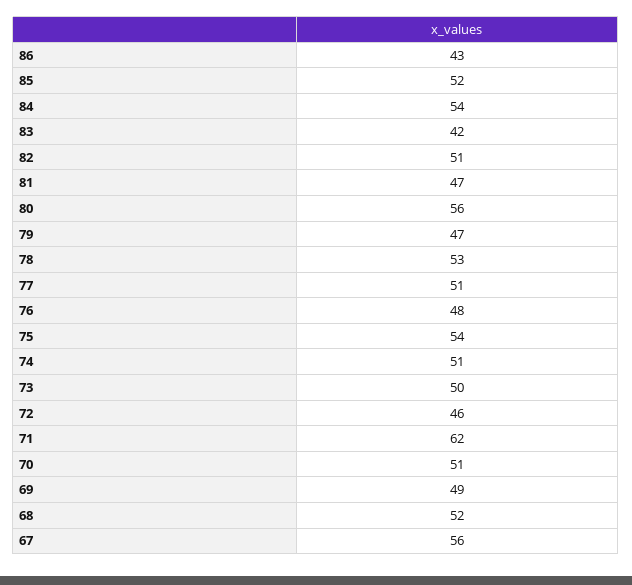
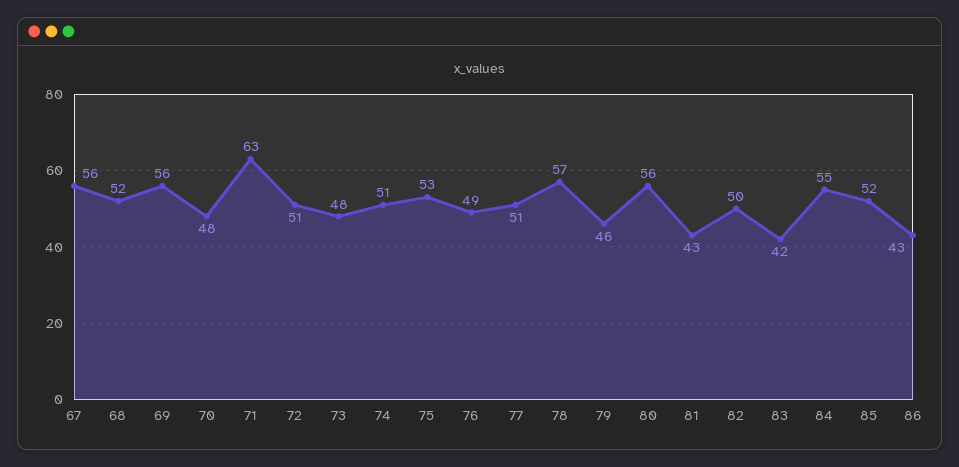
84: 54 -> 55
82: 51 -> 50
81: 47 -> 43
79: 47 -> 46
78: 53 -> 57
76: 48 -> 49
75: 54 -> 53
73: 50 -> 48
72: 46 -> 51
71: 62 -> 63
70: 51 -> 48
69: 49 -> 56

